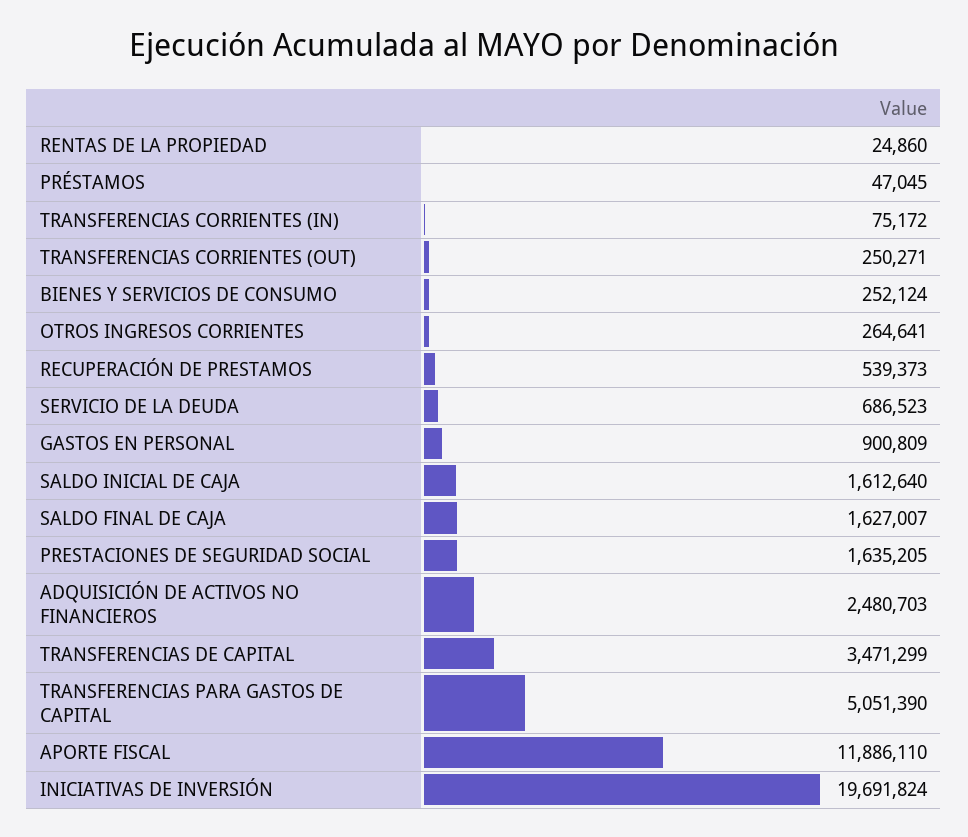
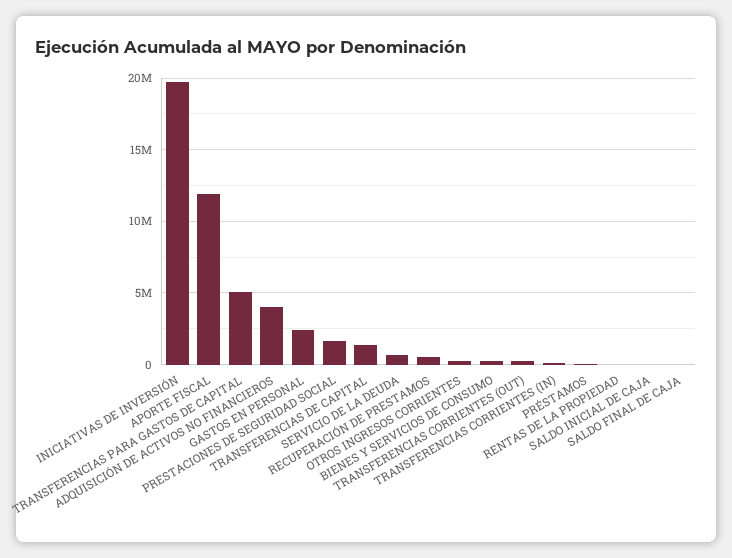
GASTOS EN PERSONAL: 900809 -> 2500000
SALDO INICIAL DE CAJA: 1612640 -> 0
SALDO FINAL DE CAJA: 1627007 -> 0
ADQUISICIÓN DE ACTIVOS NO FINANCIEROS: 2480703 -> 4000000
TRANSFERENCIAS DE CAPITAL: 3471299 -> 1500000

